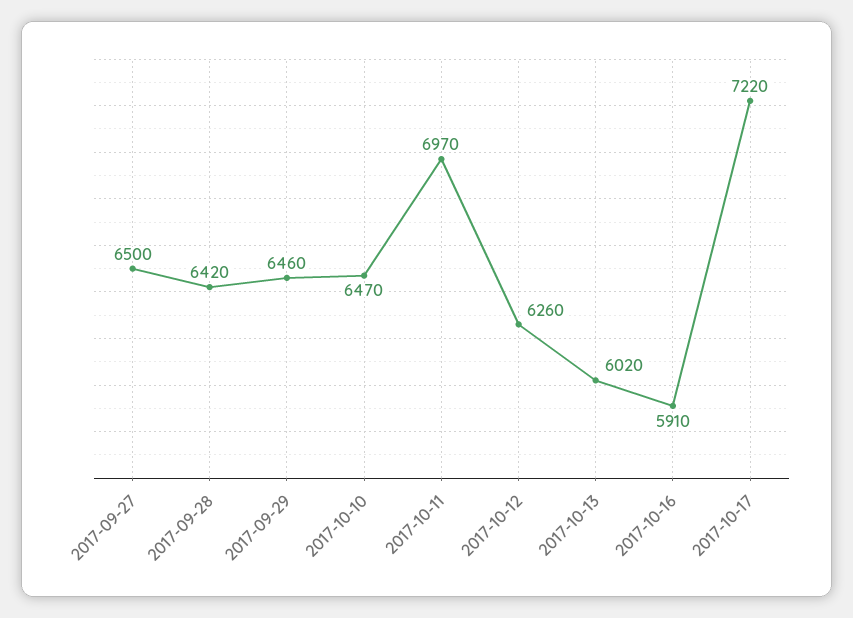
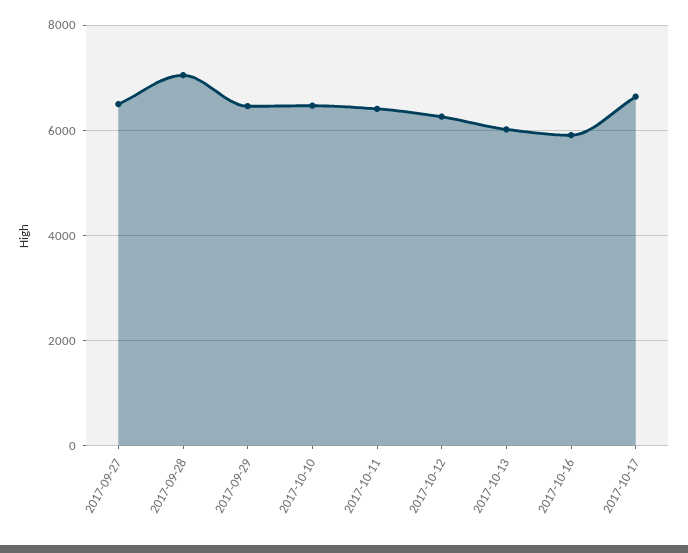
2017-09-28: 6420 -> 7000
2017-10-11: 6970 -> 6400
2017-10-17: 7220 -> 6600

